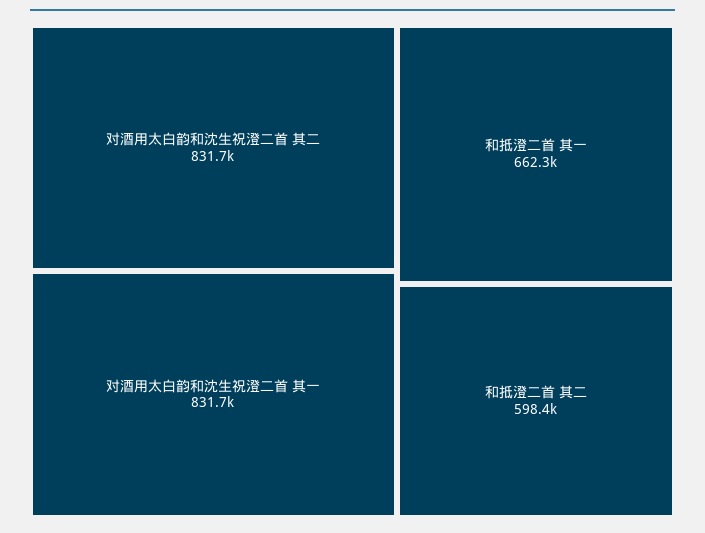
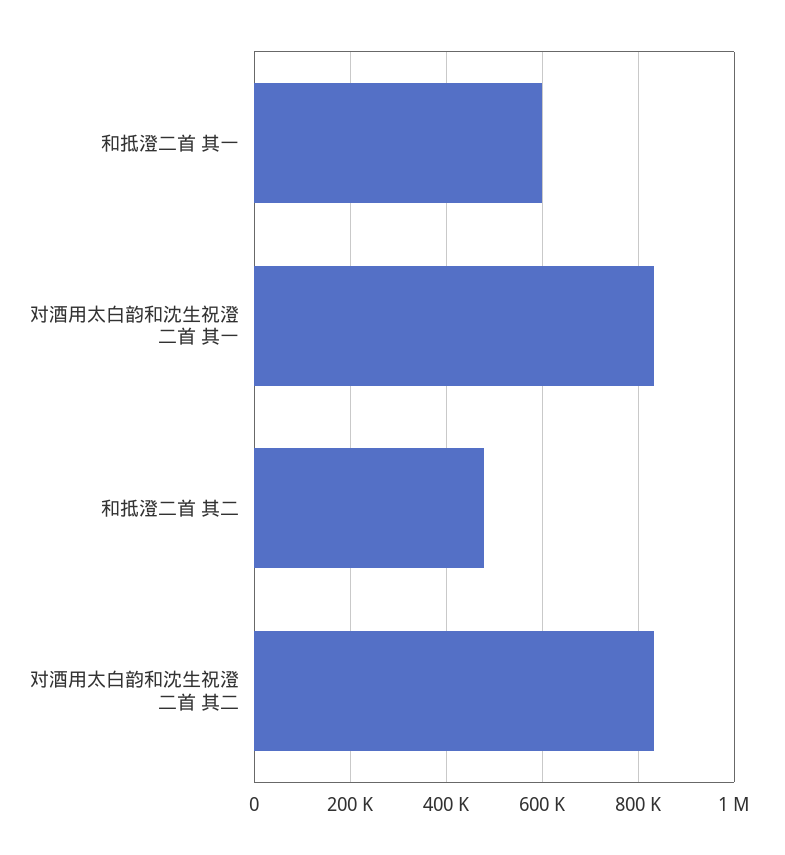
和抵澄二首 其一: 662300 -> 600000
和抵澄二首 其二: 598400 -> 480000

